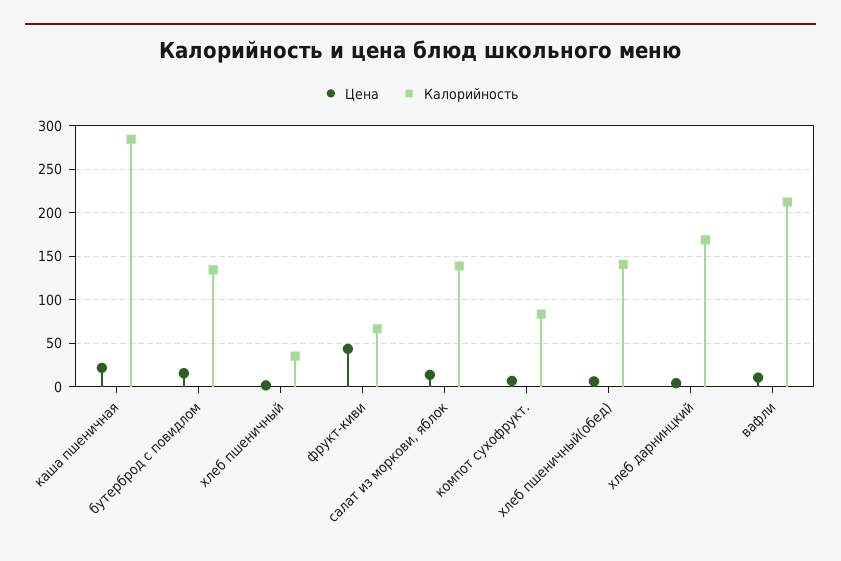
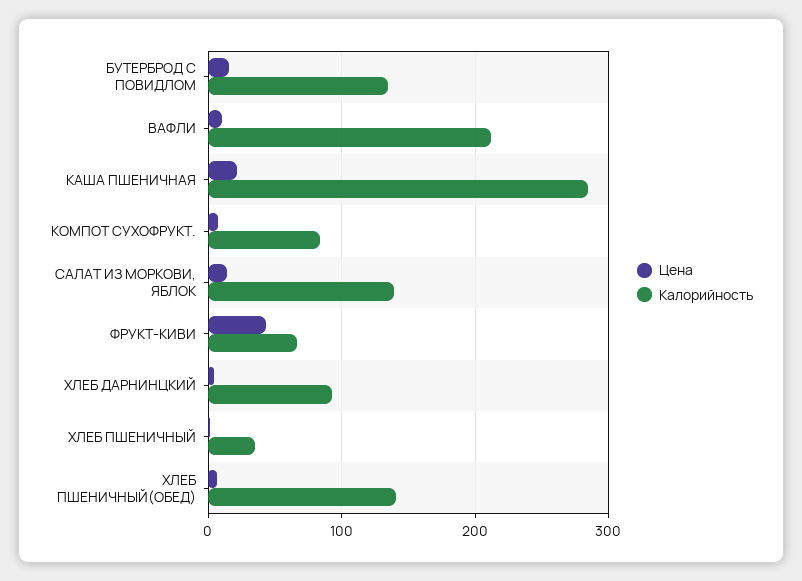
Калорийность, хлеб дарнинцкий: 170 -> 90

